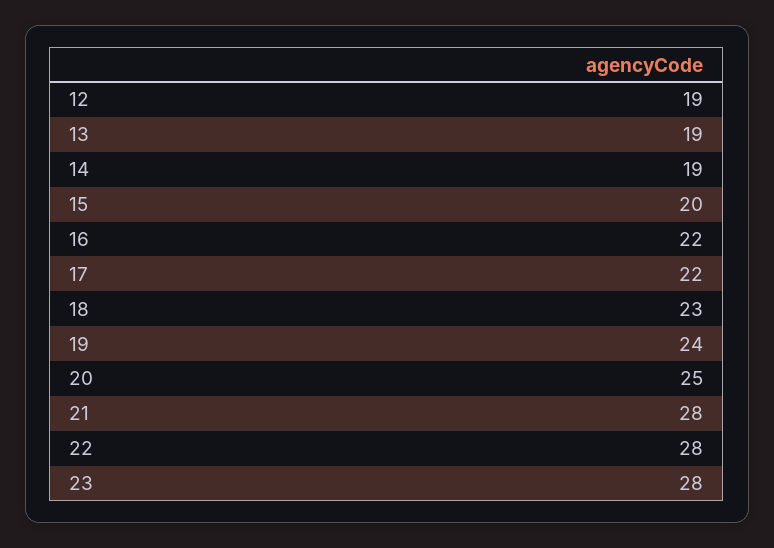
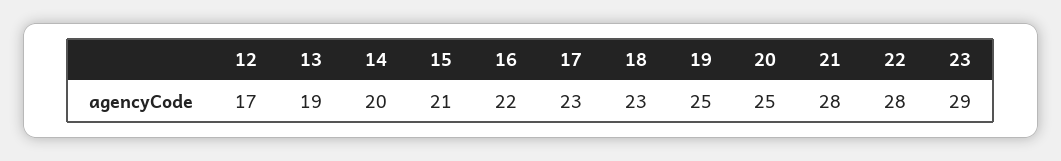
12: 19 -> 17
14: 19 -> 20
15: 20 -> 21
17: 22 -> 23
19: 24 -> 25
23: 28 -> 29

